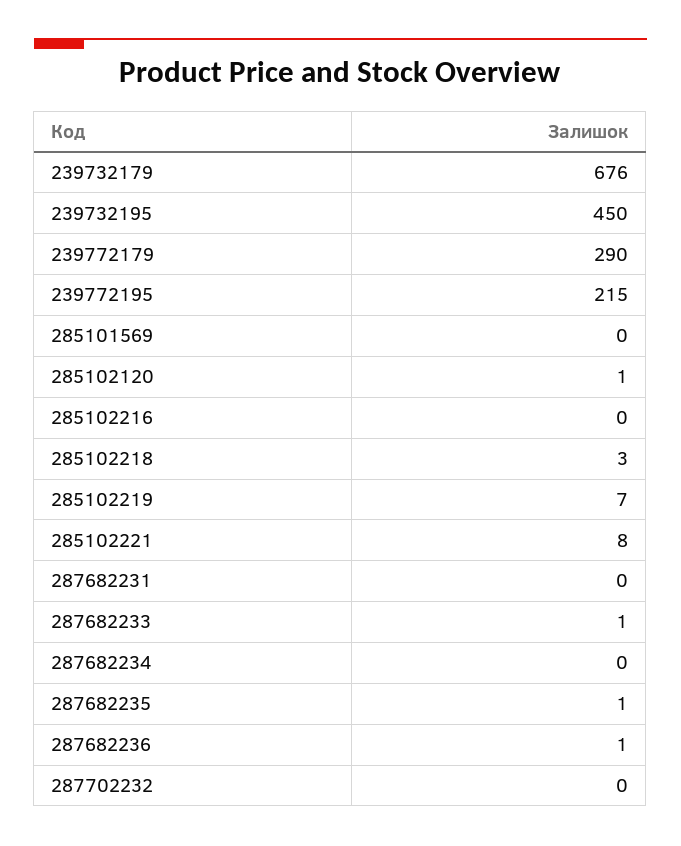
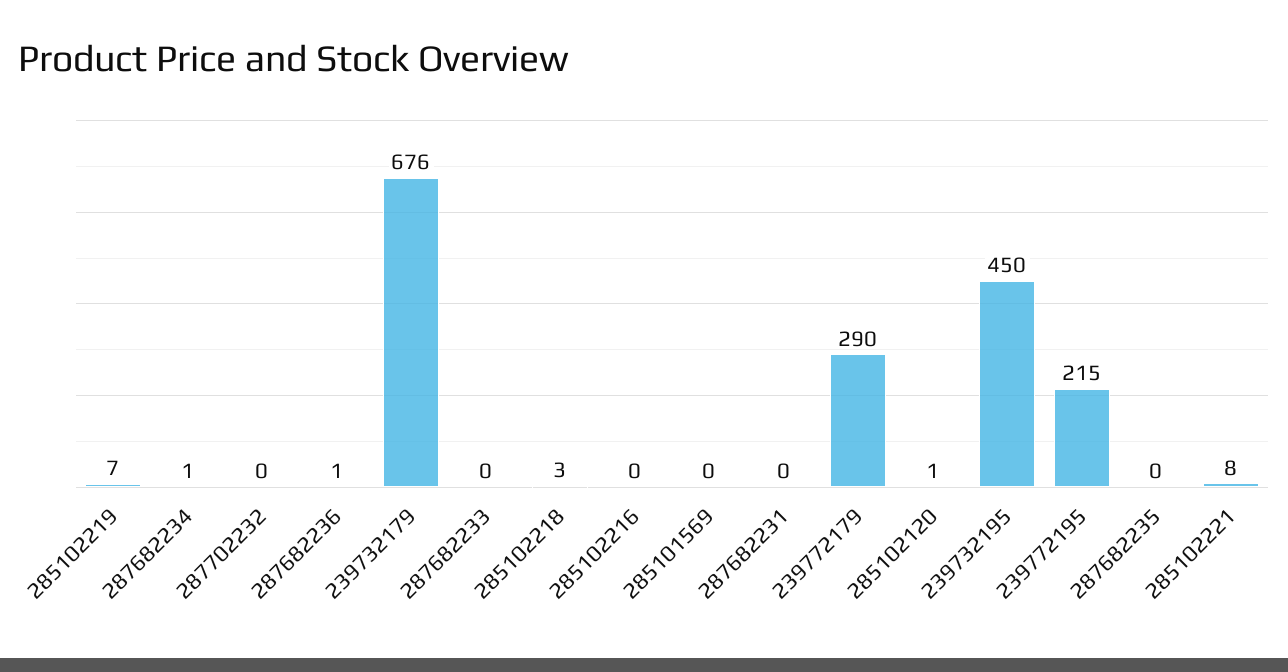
287682233: 1 -> 0
287682234: 0 -> 1
287682235: 1 -> 0

